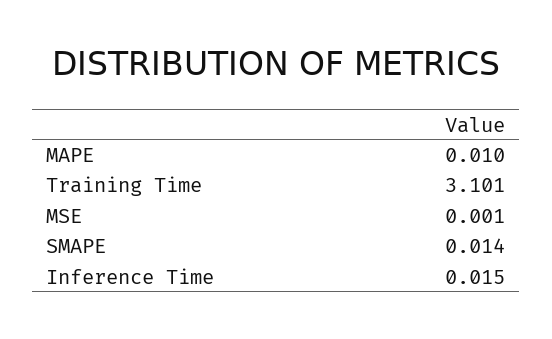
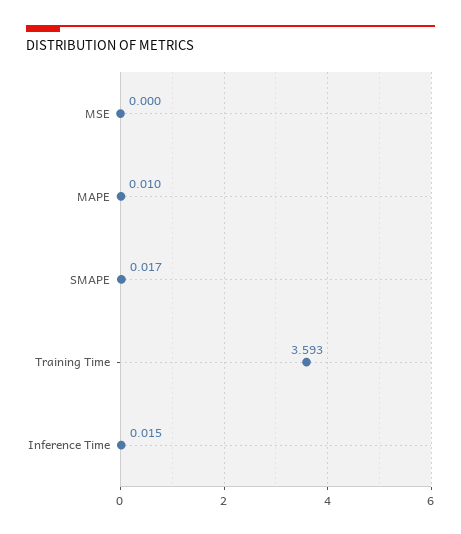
Training Time: 3.101 -> 3.593
MSE: 0.001 -> 0
SMAPE: 0.014 -> 0.017

